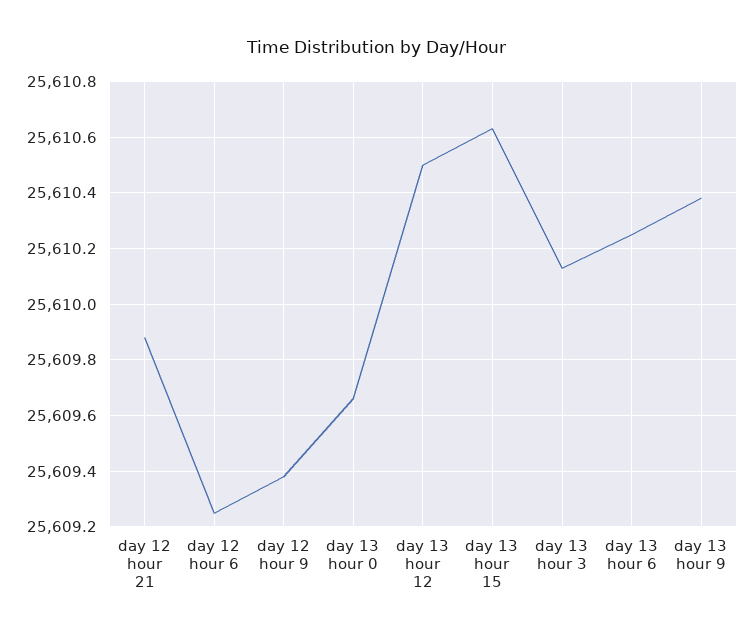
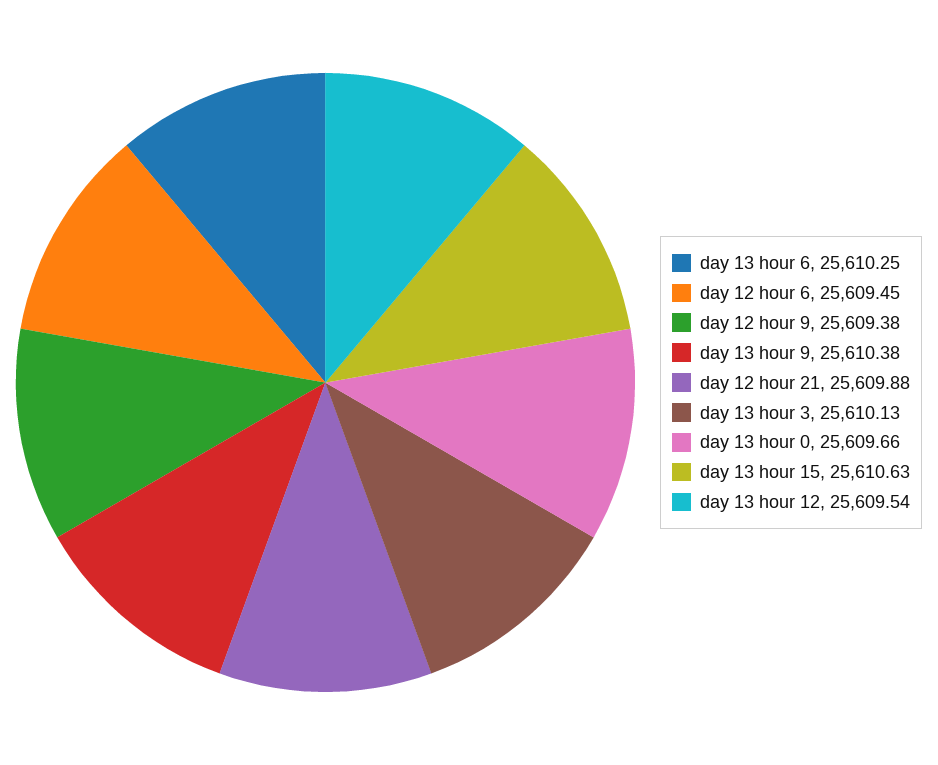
day 12 hour 6: 25609.25 -> 25609.45
day 13 hour 12: 25610.5 -> 25609.54

